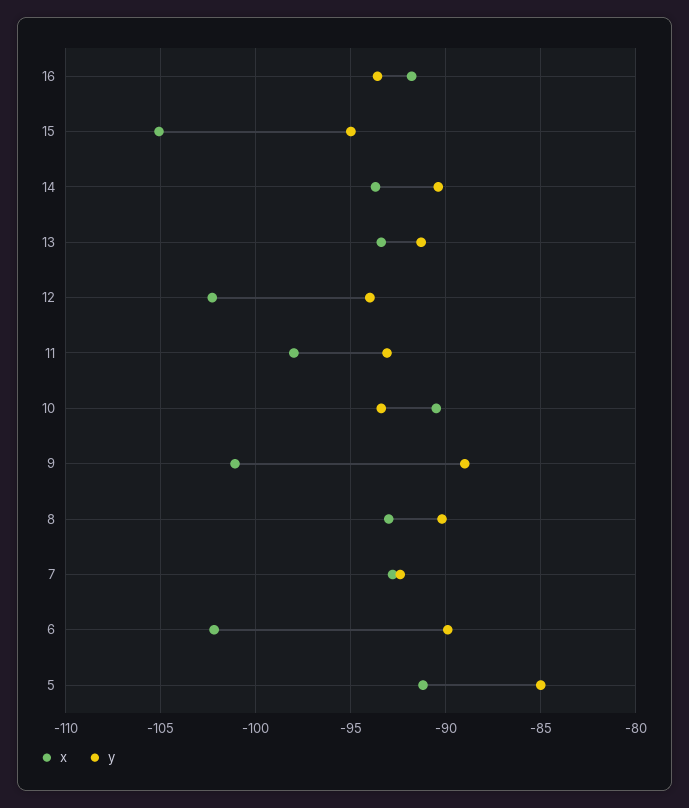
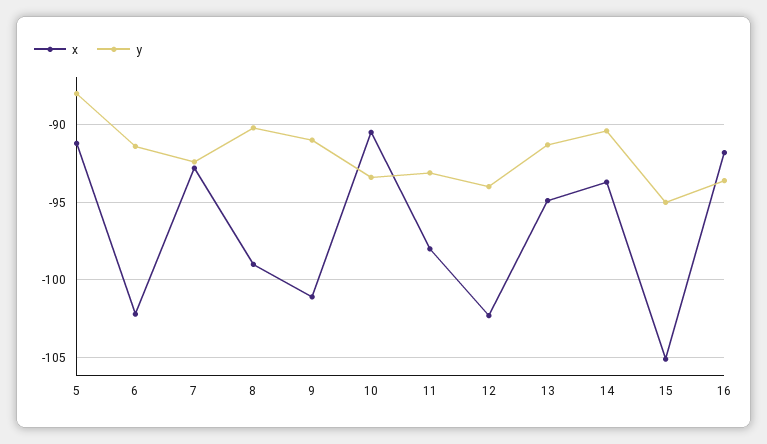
x, 13: -93.5 -> -95
y, 9: -89 -> -91
x, 8: -93 -> -99
y, 6: -90 -> -91.5
y, 5: -85 -> -88

